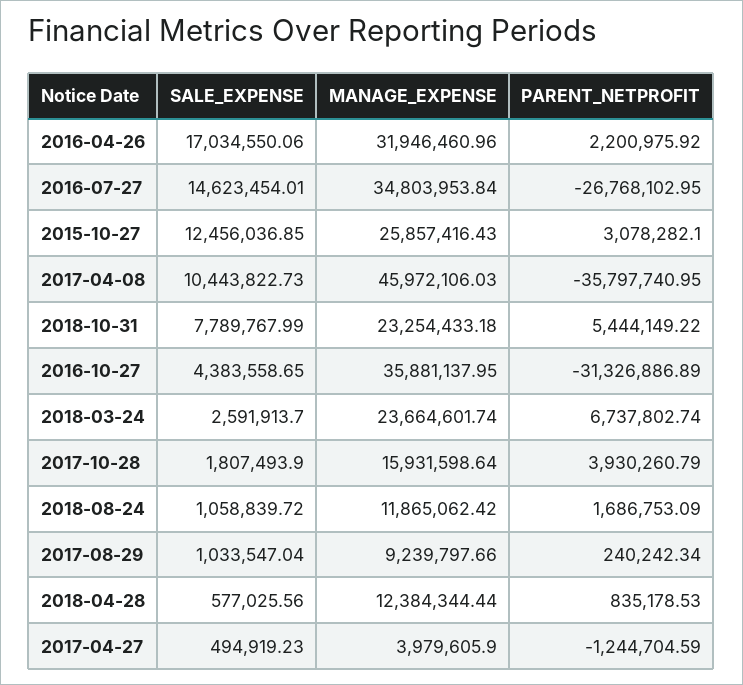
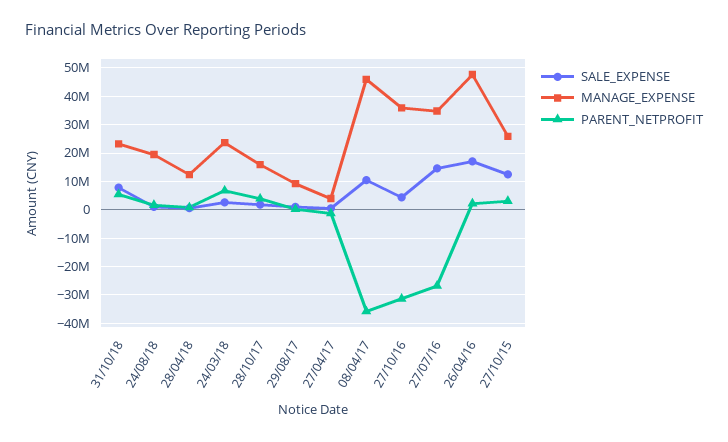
MANAGE_EXPENSE, 2016-04-26: 31946460.96 -> 47500000
MANAGE_EXPENSE, 2018-08-24: 11865062.42 -> 20000000

